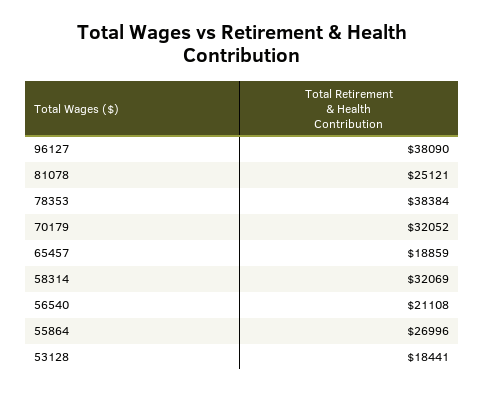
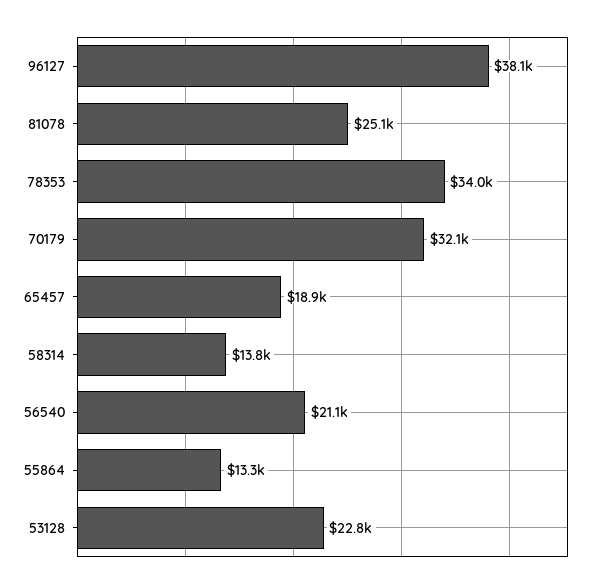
78353: 38384 -> 34000
58314: 32069 -> 13800
55864: 26996 -> 13300
53128: 18441 -> 22800

